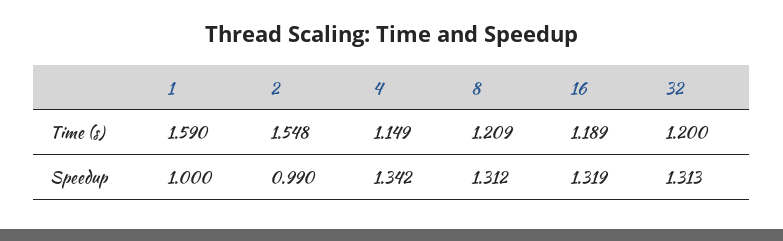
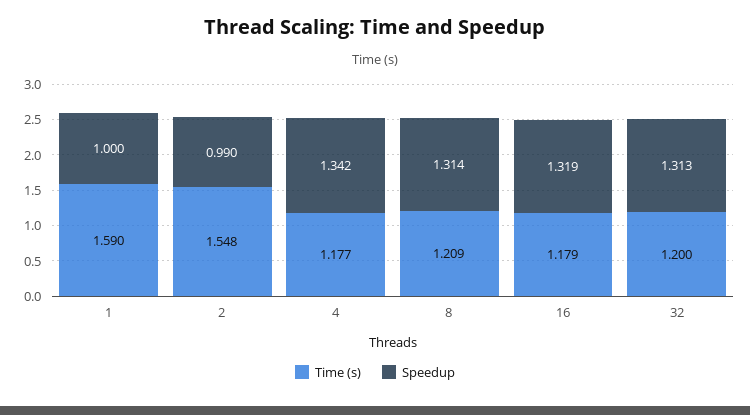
Time (s), 4: 1.149 -> 1.177
Time (s), 16: 1.189 -> 1.179
Speedup, 8: 1.312 -> 1.314

